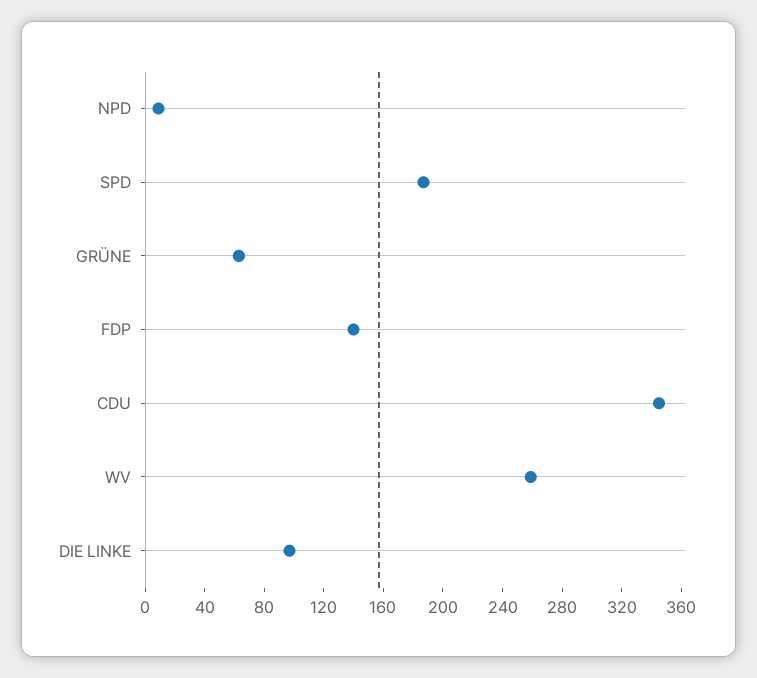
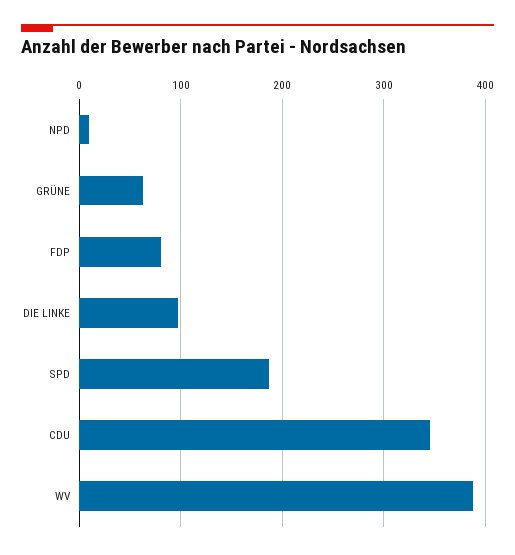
FDP: 140 -> 80
WV: 260 -> 390

